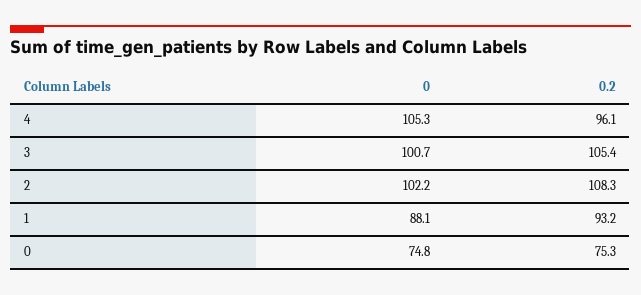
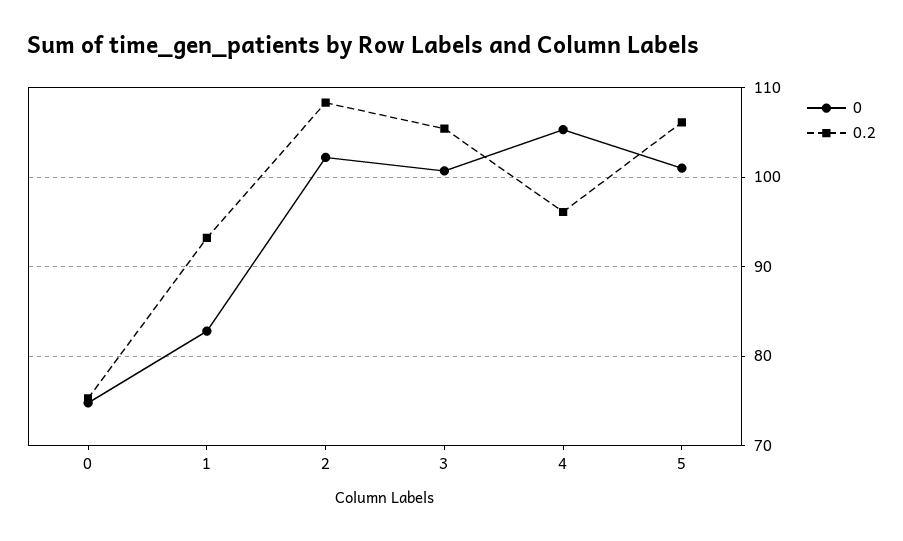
0, 1: 88.1 -> 83
0, 5: none -> 101
0.2, 5: none -> 106

